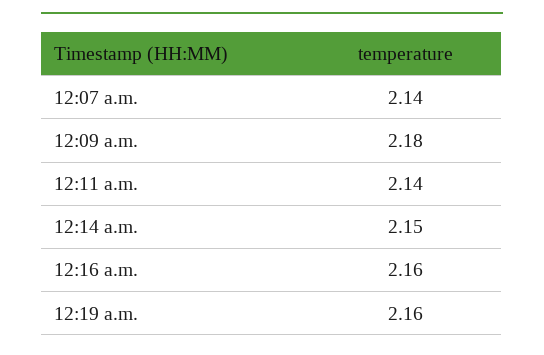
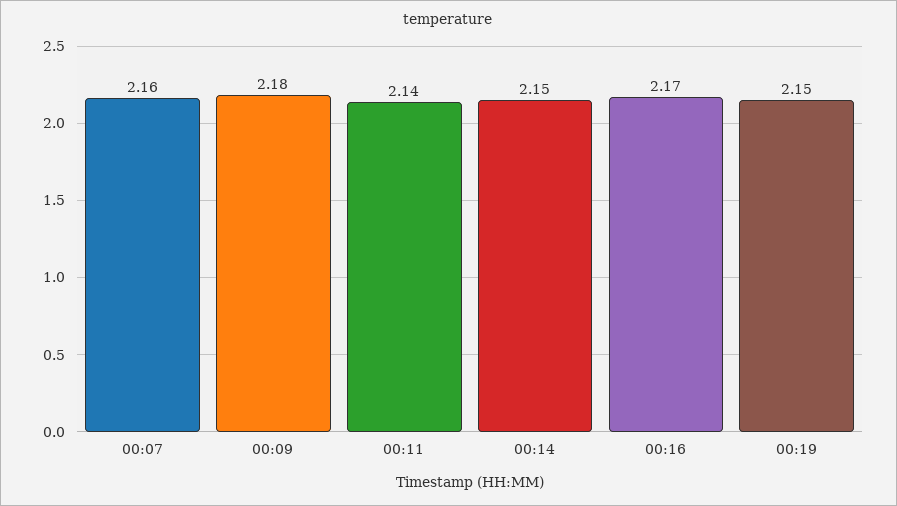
12:07 a.m.: 2.14 -> 2.16
12:16 a.m.: 2.16 -> 2.17
12:19 a.m.: 2.16 -> 2.15

